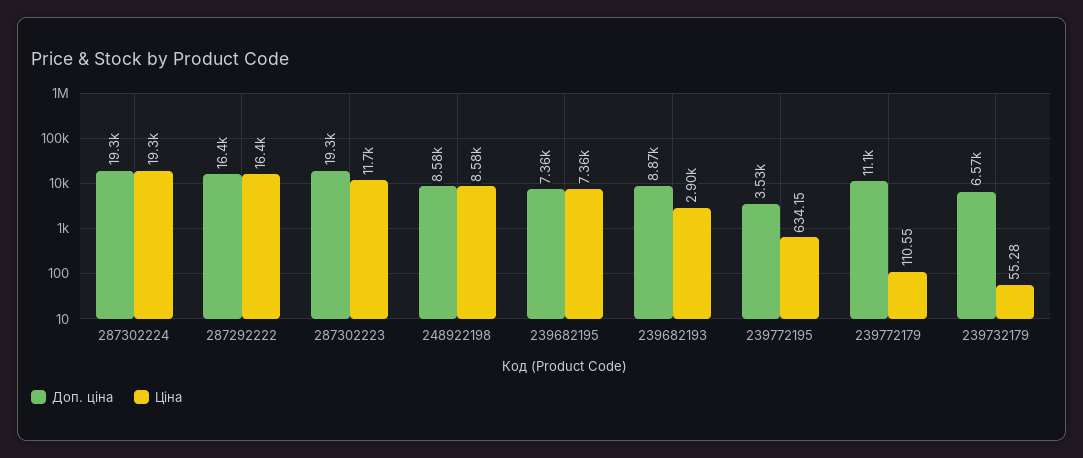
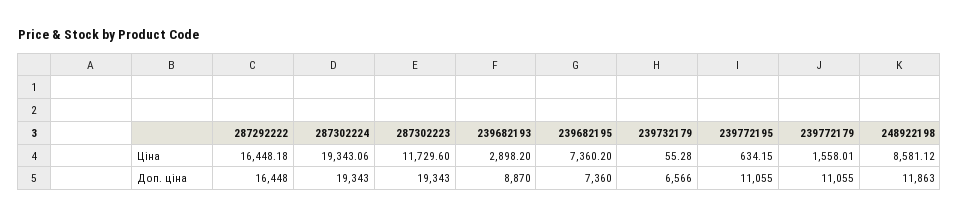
Доп. ціна, 248922198: 8580 -> 11863
Доп. ціна, 239772195: 3530 -> 11055
Ціна, 239772179: 110.55 -> 1558.01

